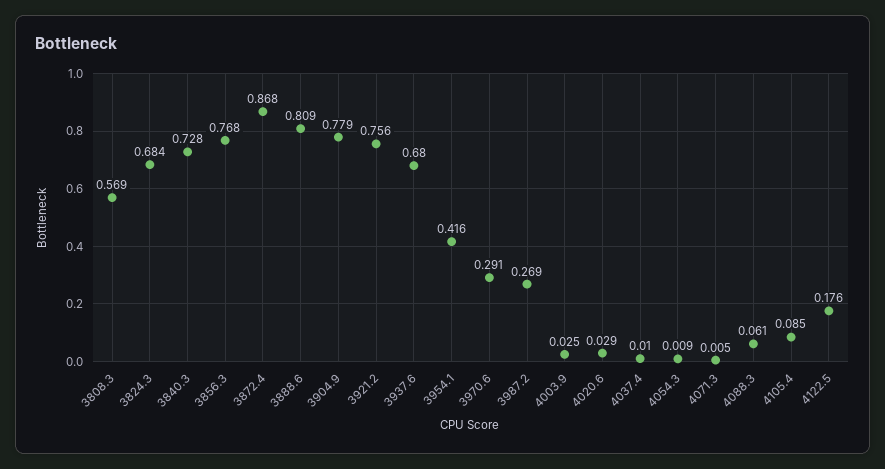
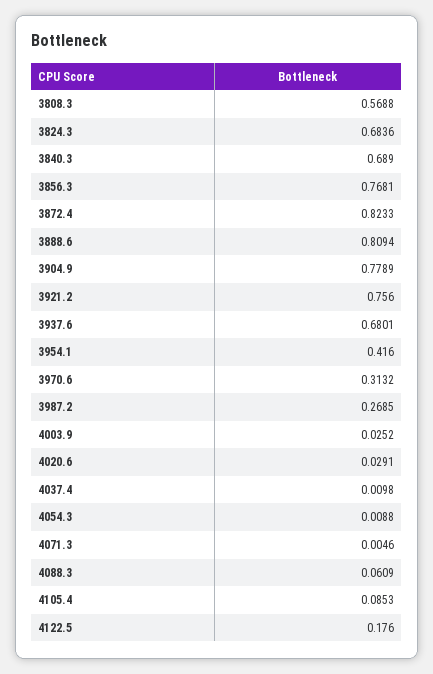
3840.3: 0.728 -> 0.689
3872.4: 0.868 -> 0.8233
3970.6: 0.291 -> 0.3132

